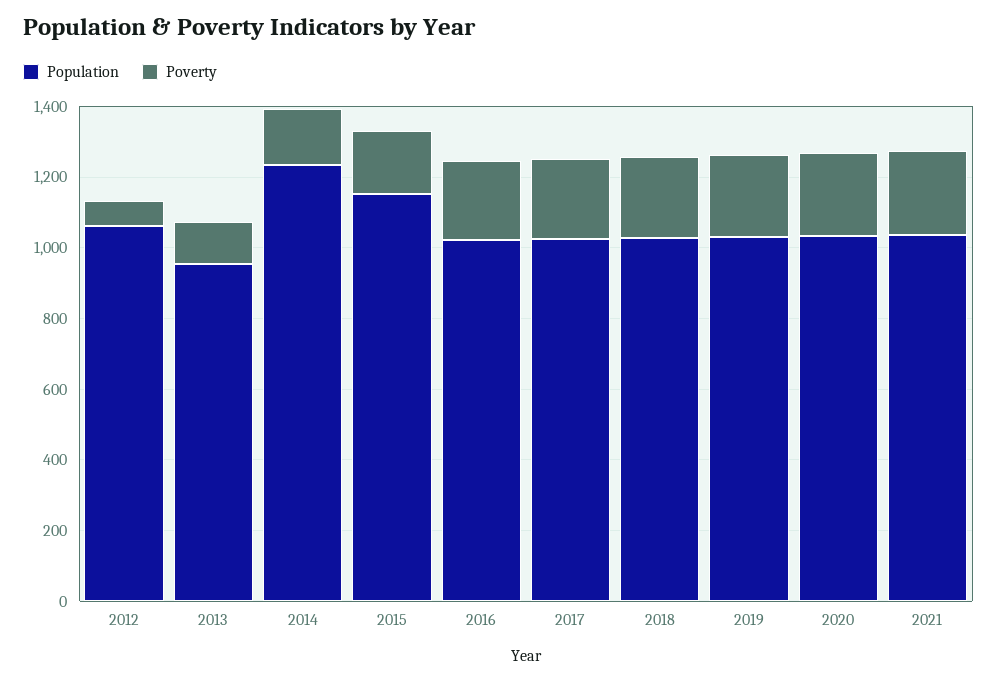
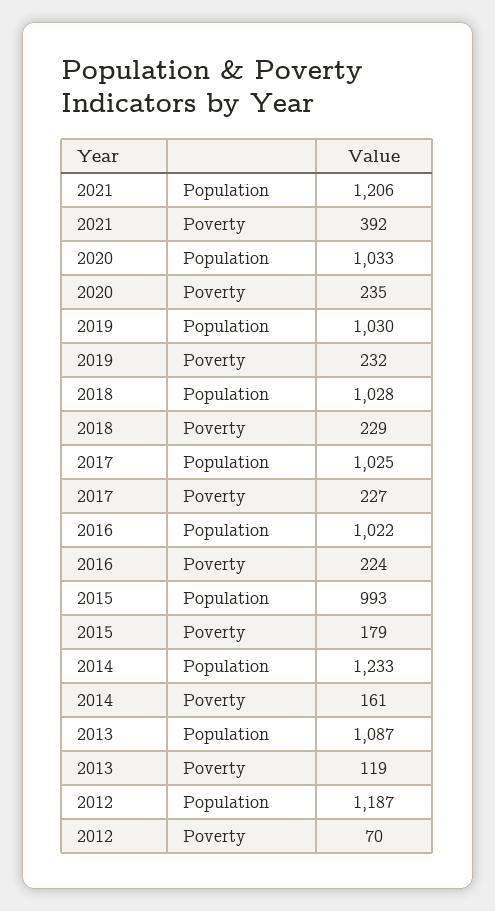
Population, 2012: 1050 -> 1187
Population, 2013: 950 -> 1087
Population, 2015: 1150 -> 993
Population, 2021: 1050 -> 1206
Poverty, 2021: 250 -> 392

